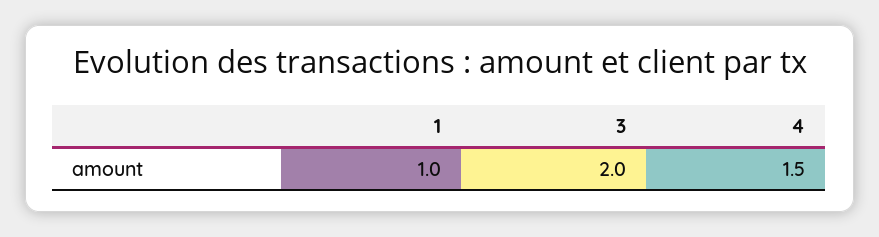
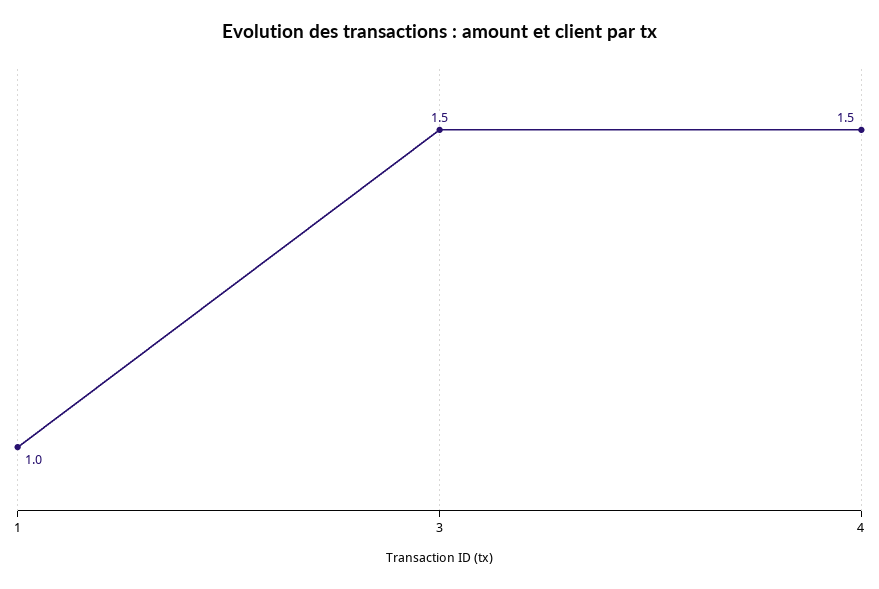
3: 2 -> 1.5

